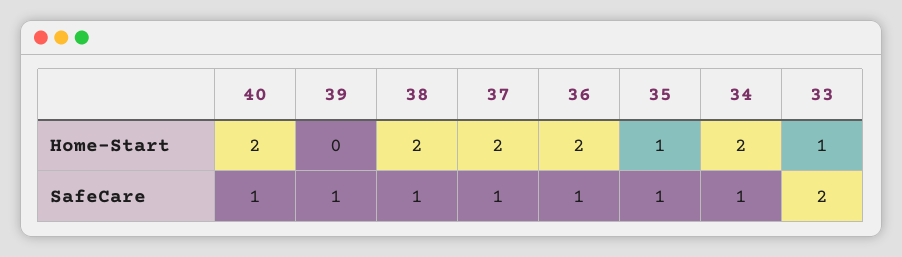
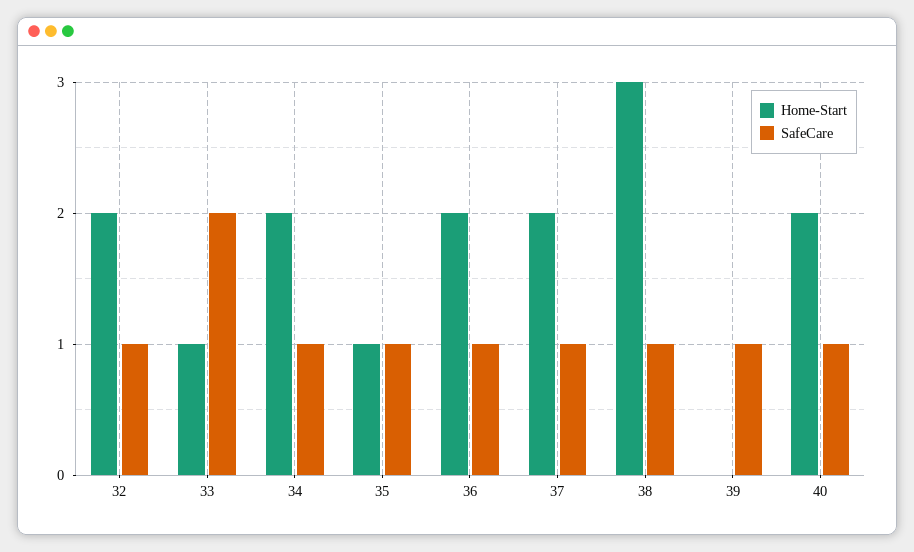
Home-Start, 38: 2 -> 3
Home-Start, 32: none -> 2
SafeCare, 32: none -> 1

